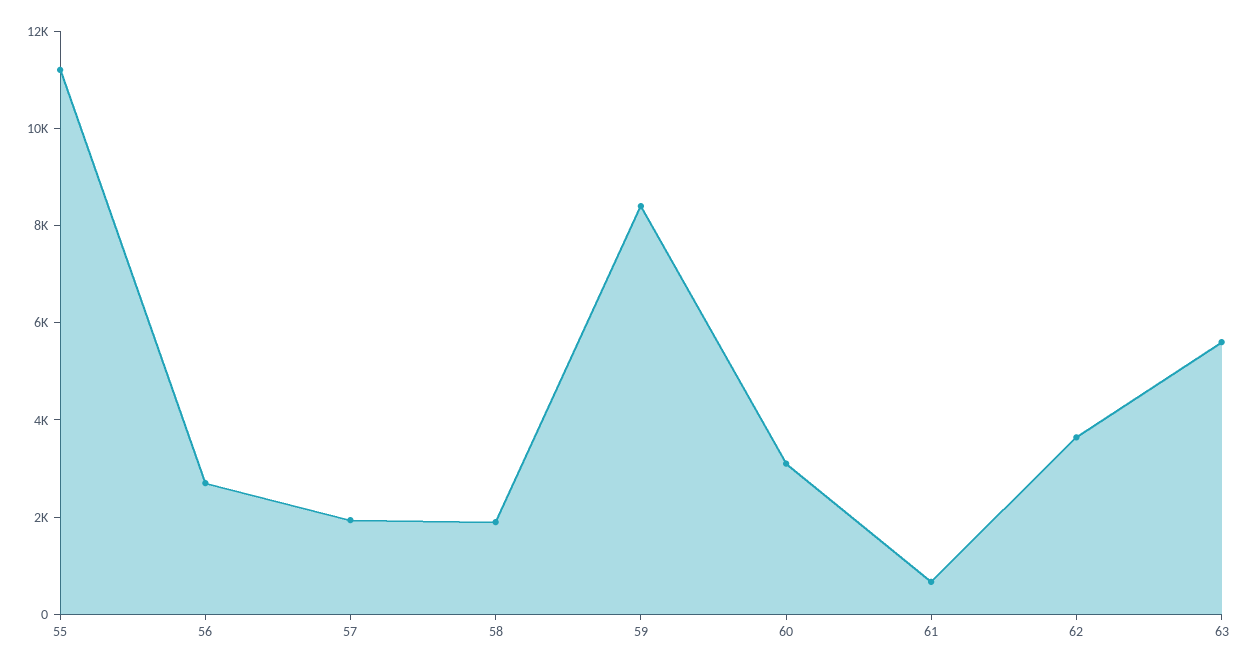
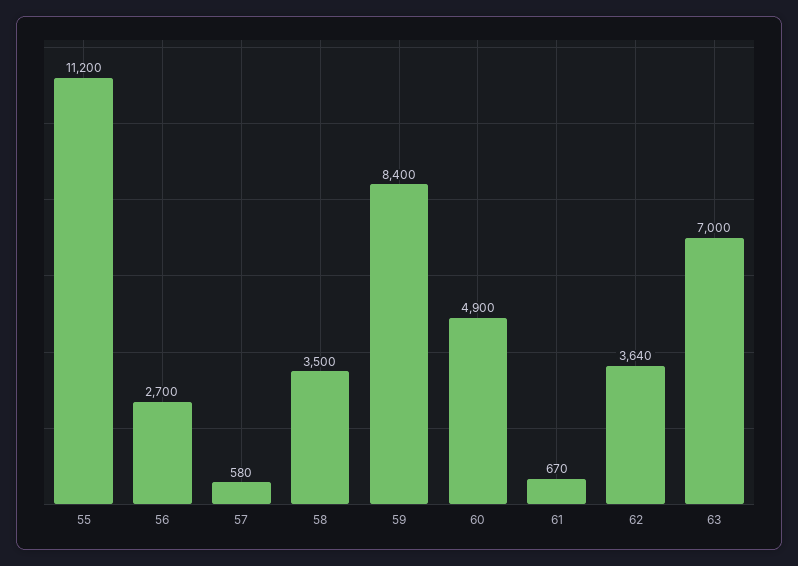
57: 2000 -> 580
58: 2000 -> 3500
60: 3000 -> 4900
63: 5500 -> 7000

